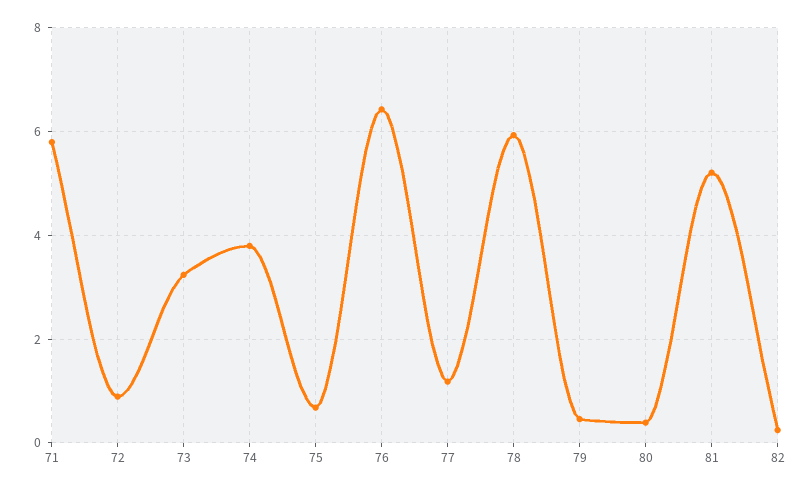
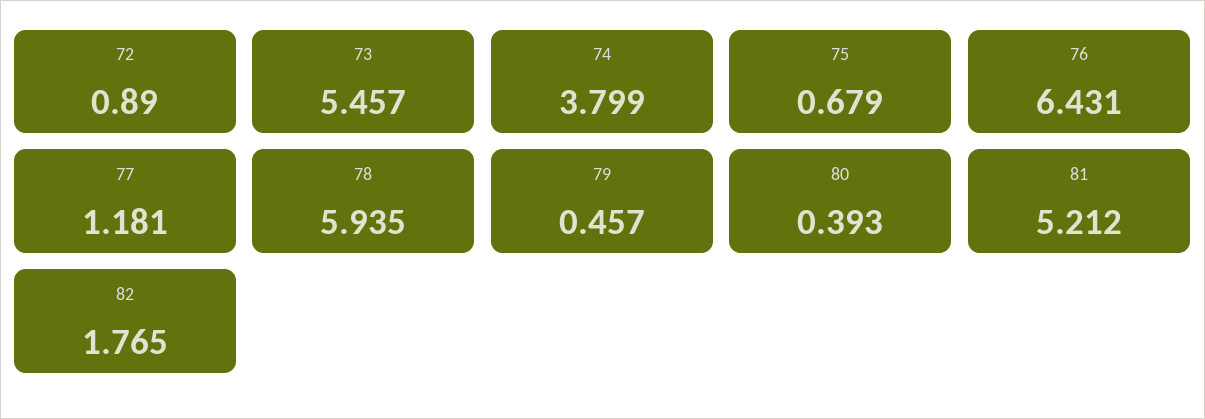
71: 5.8 -> none
73: 3.2 -> 5.457
82: 0.2 -> 1.765

